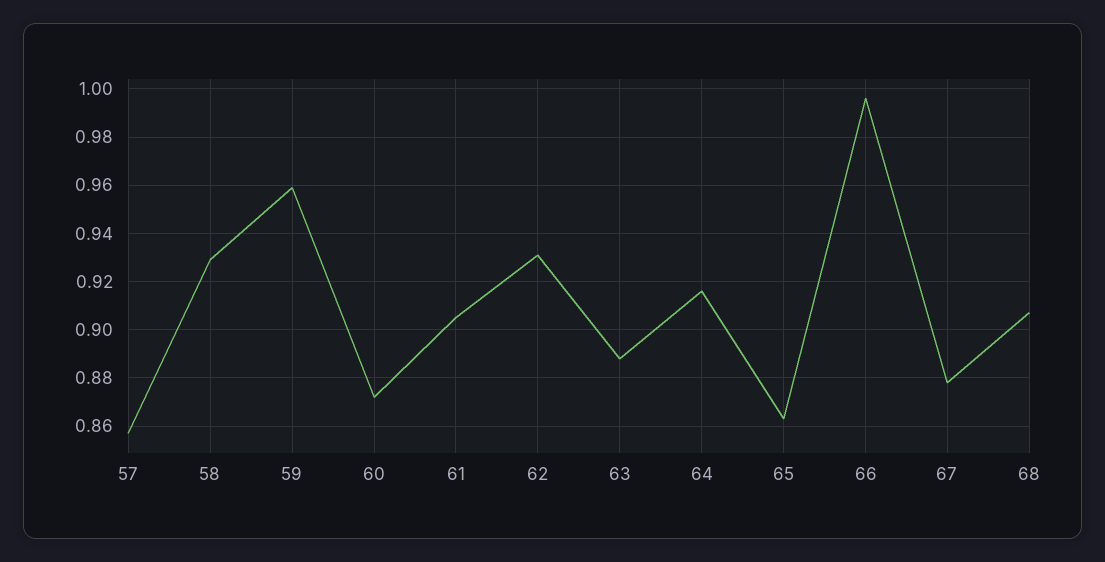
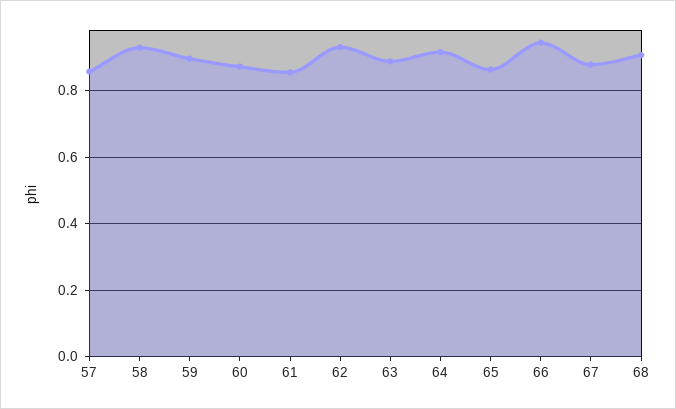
59: 0.96 -> 0.9
61: 0.905 -> 0.86
66: 0.995 -> 0.94

